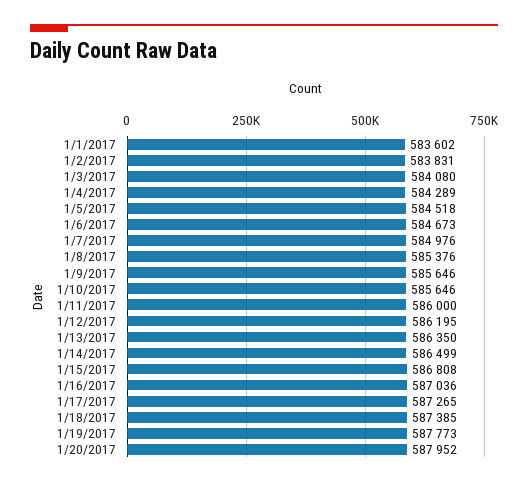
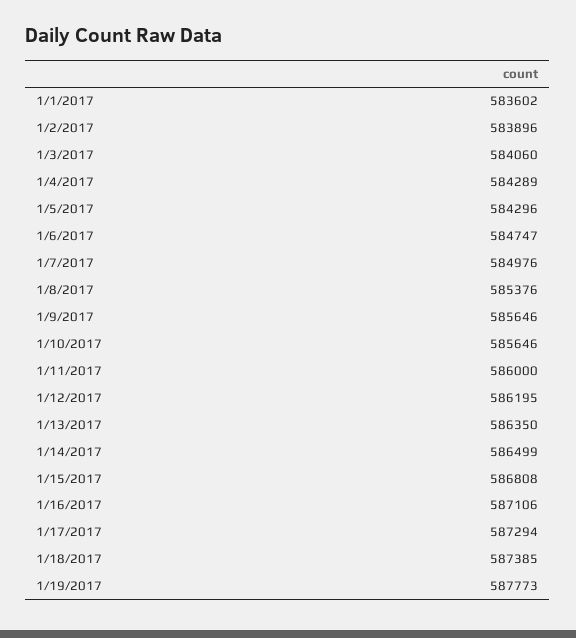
1/2/2017: 583831 -> 583896
1/3/2017: 584080 -> 584060
1/5/2017: 584518 -> 584296
1/6/2017: 584673 -> 584747
1/16/2017: 587036 -> 587106
1/17/2017: 587265 -> 587294
1/20/2017: 587952 -> none

